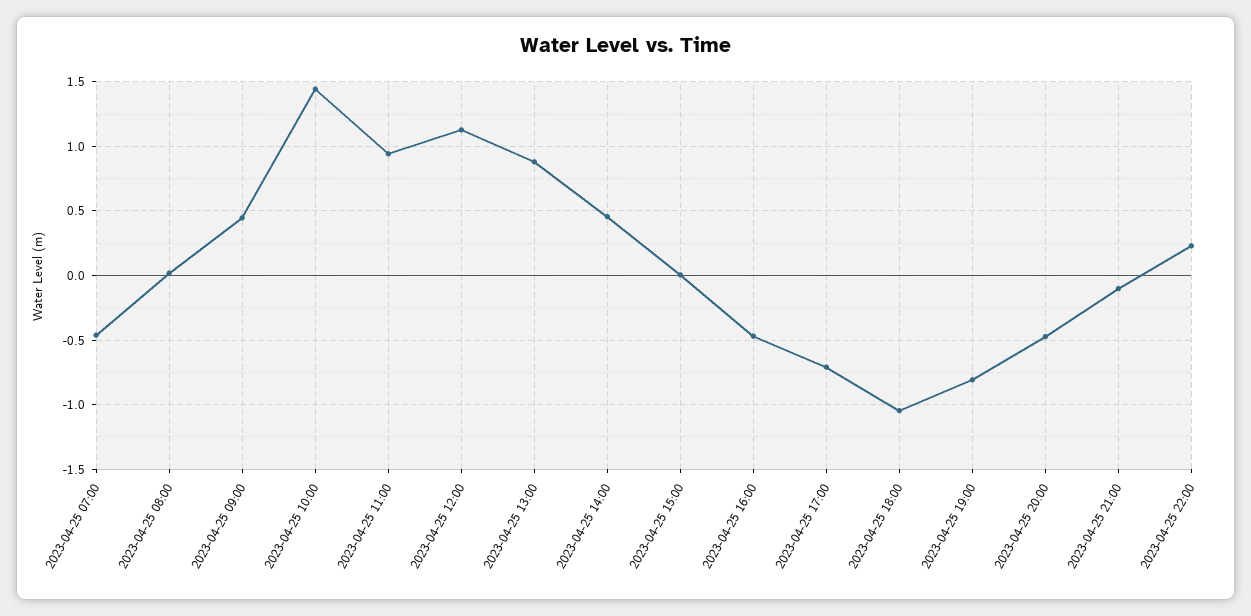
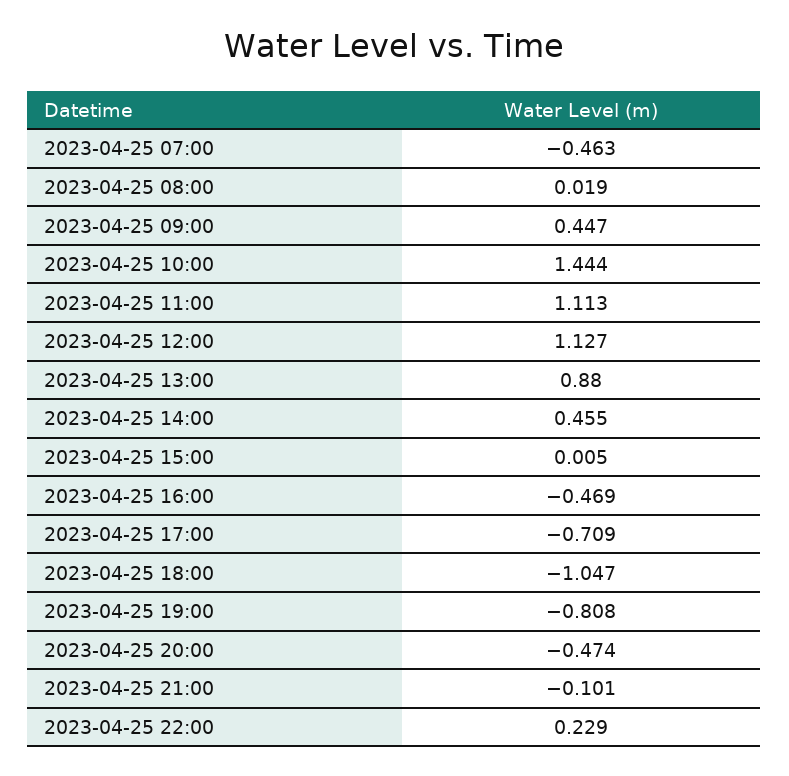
2023-04-25 11:00: 0.95 -> 1.113

